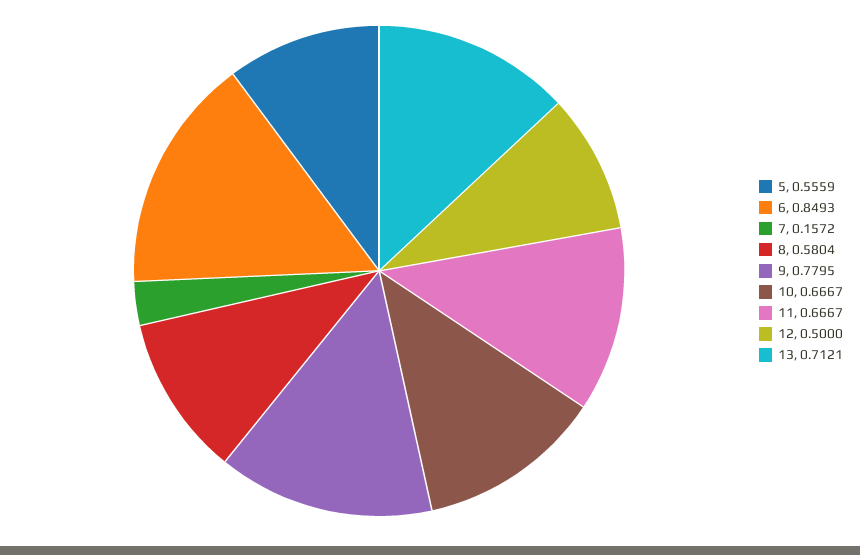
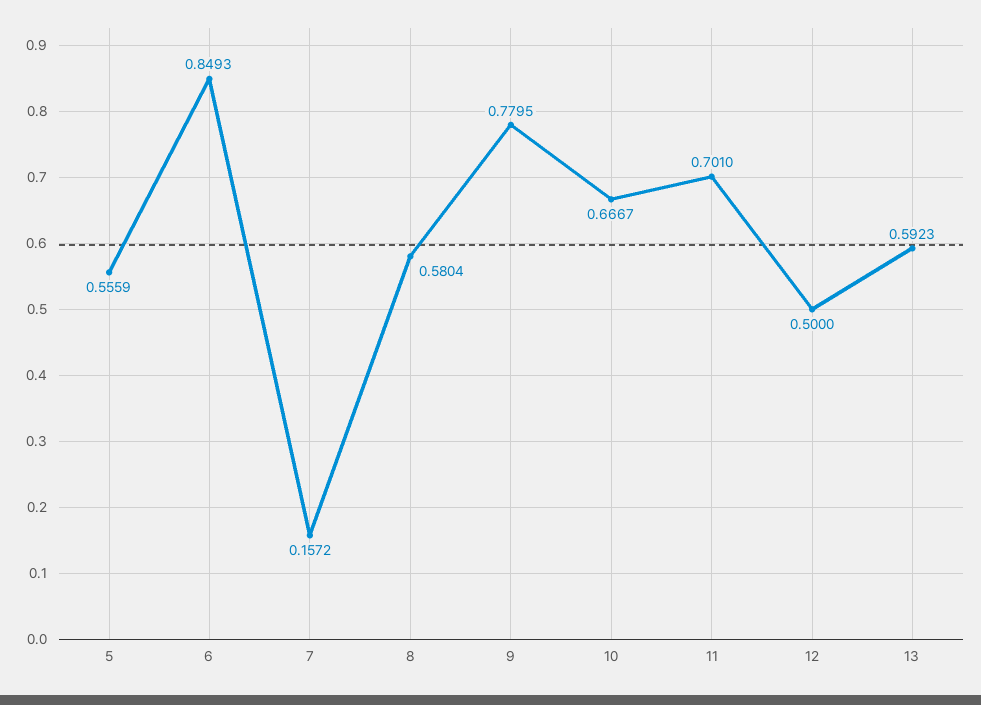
11: 0.6667 -> 0.701
13: 0.7121 -> 0.5923

